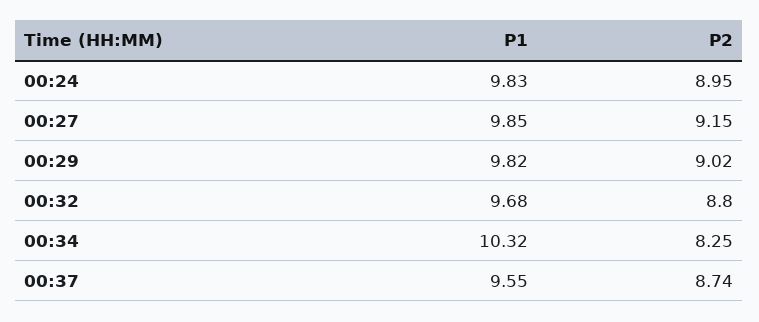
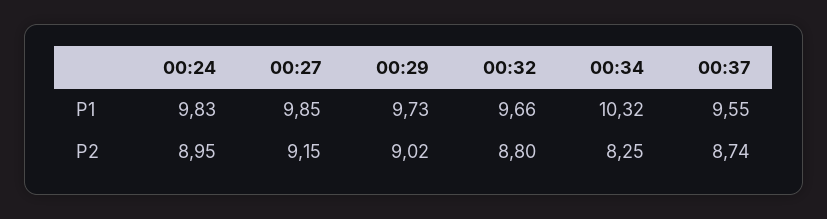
P1, 00:29: 9.82 -> 9.73
P1, 00:32: 9.68 -> 9.66

